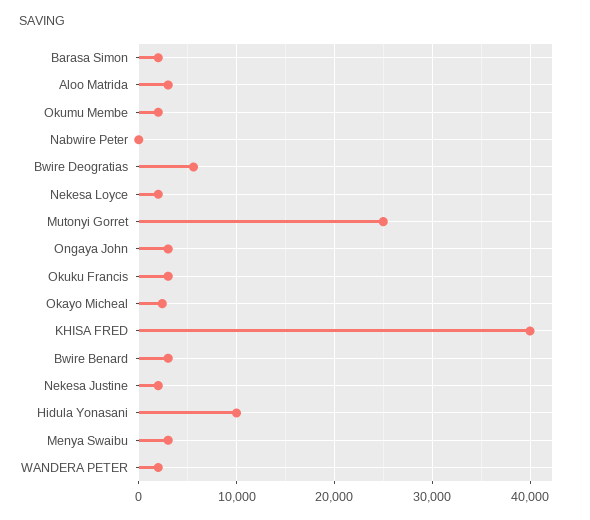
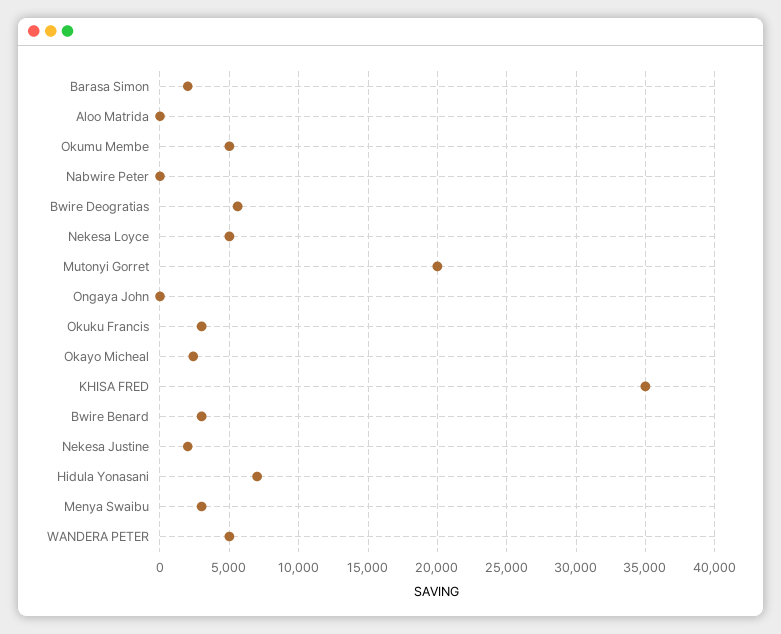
Aloo Matrida: 3000 -> 0
Okumu Membe: 2000 -> 5000
Nekesa Loyce: 2000 -> 5000
Mutonyi Gorret: 25000 -> 20000
Ongaya John: 3000 -> 0
KHISA FRED: 40000 -> 35000
Hidula Yonasani: 10000 -> 7000
WANDERA PETER: 2000 -> 5000

